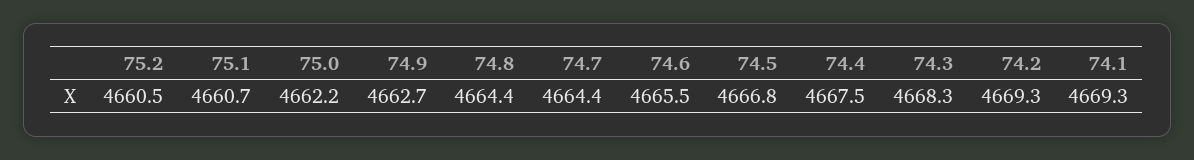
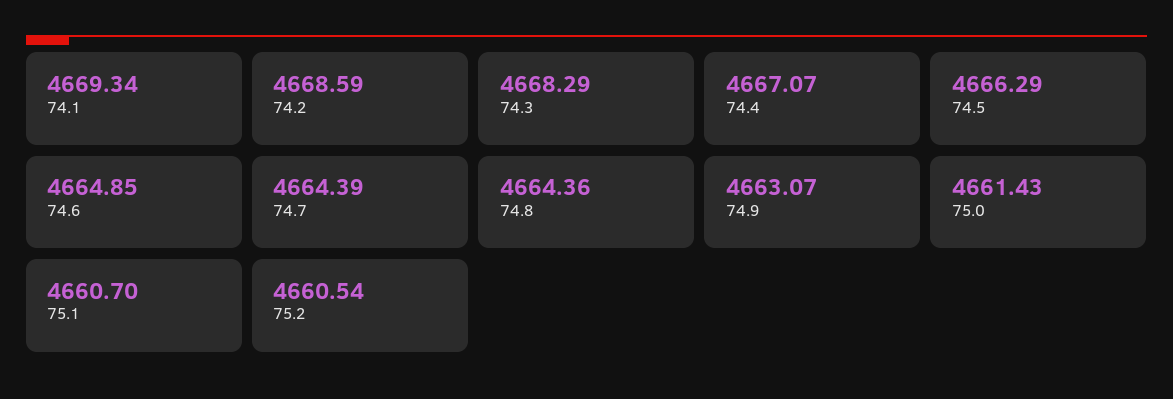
75.0: 4662.2 -> 4661.43
74.9: 4662.7 -> 4663.07
74.6: 4665.5 -> 4664.85
74.5: 4666.8 -> 4666.29
74.4: 4667.5 -> 4667.07
74.2: 4669.3 -> 4668.59

